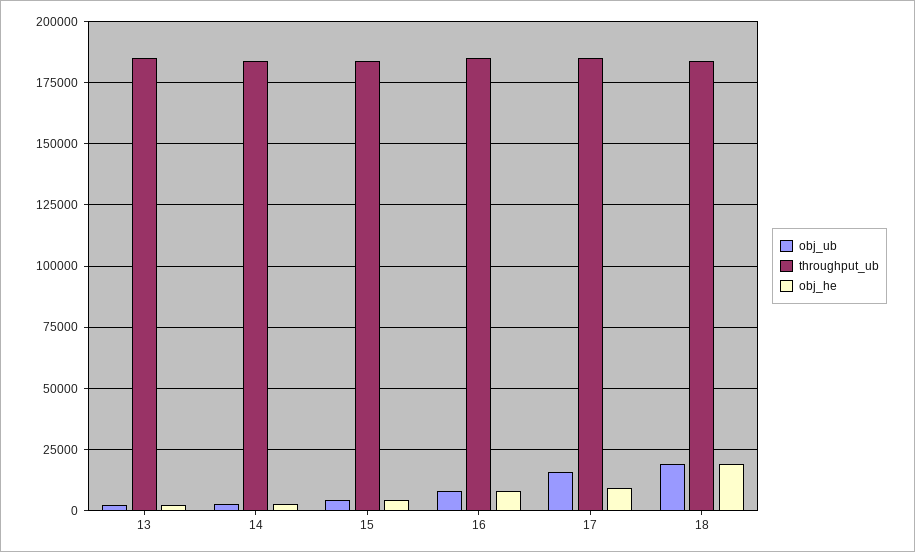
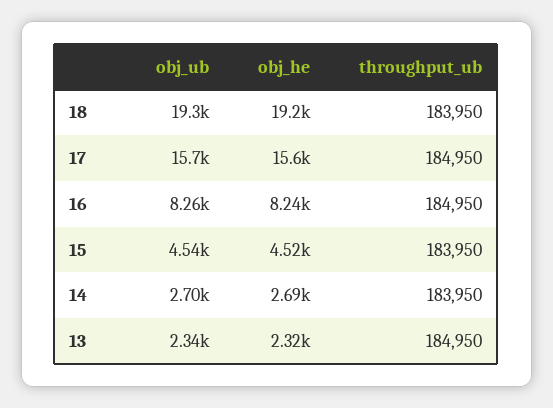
obj_he, 17: 10000 -> 15600

